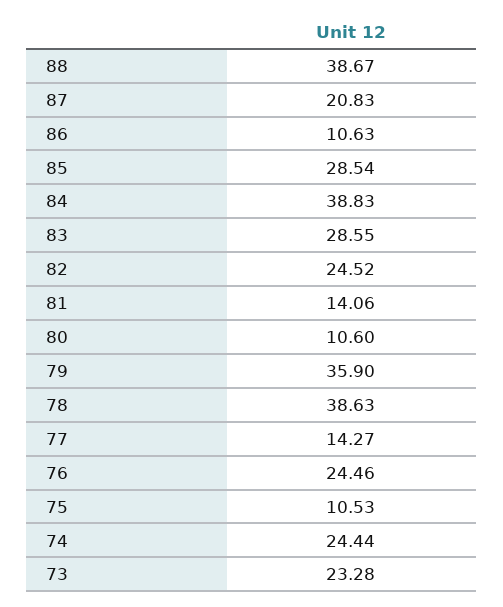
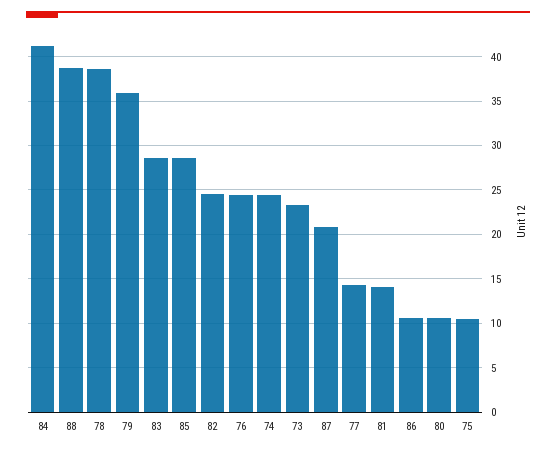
84: 38.83 -> 41

